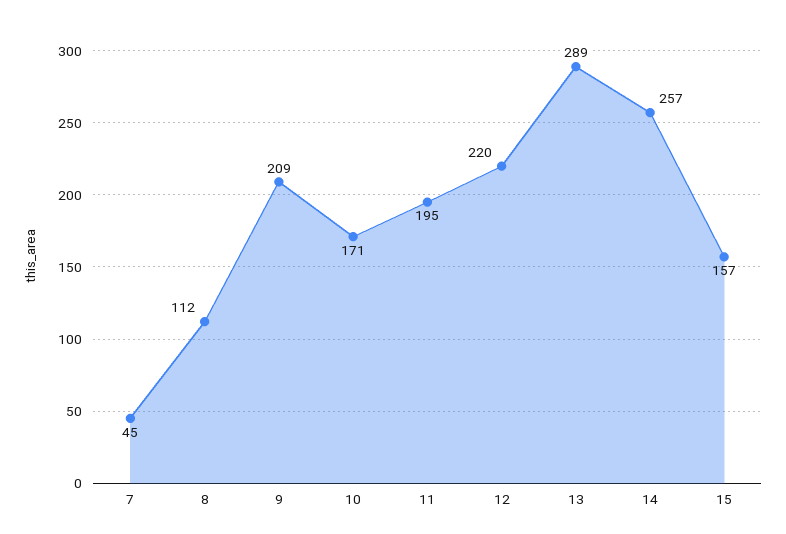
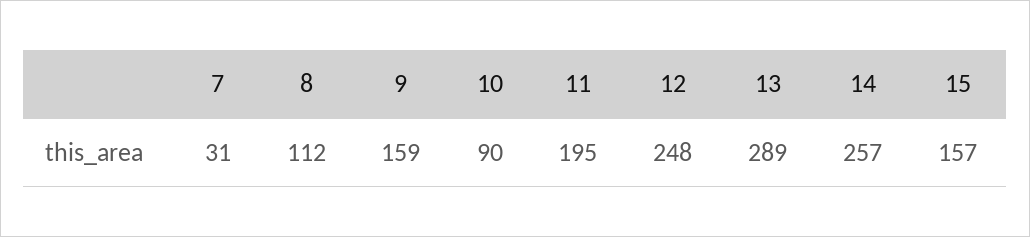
7: 45 -> 31
9: 209 -> 159
10: 171 -> 90
12: 220 -> 248

